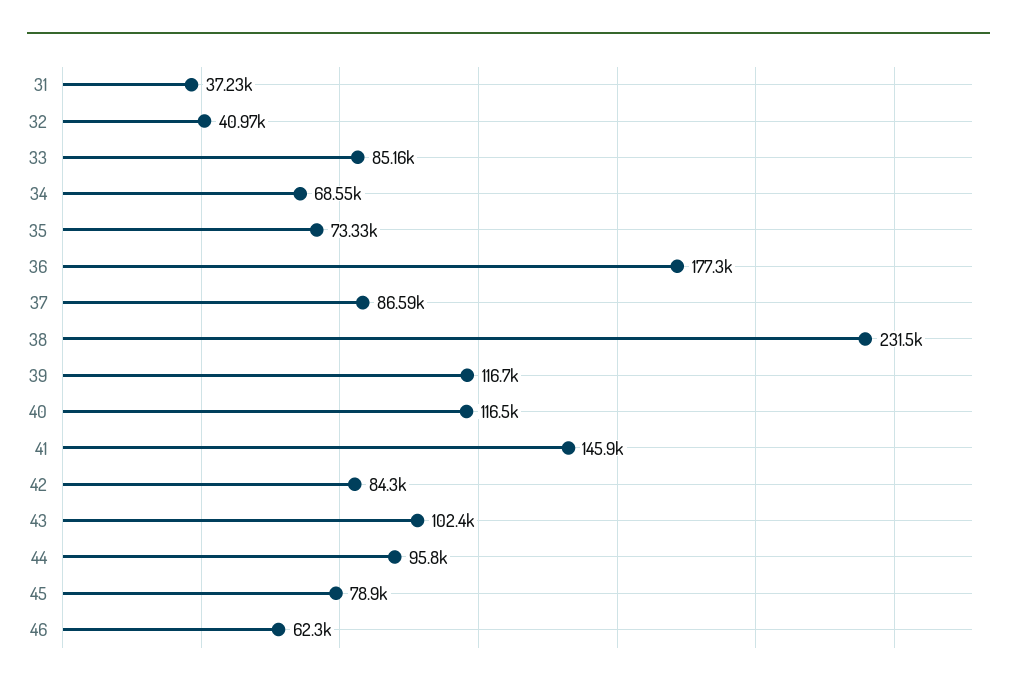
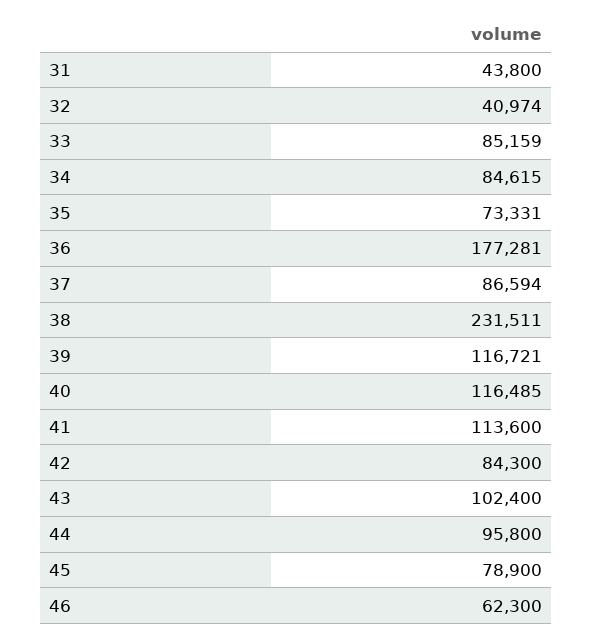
31: 37230 -> 43800
34: 68550 -> 84615
41: 145900 -> 113600

